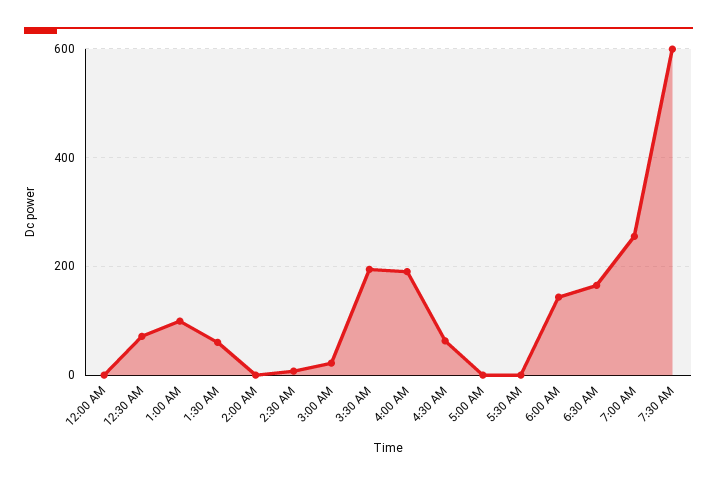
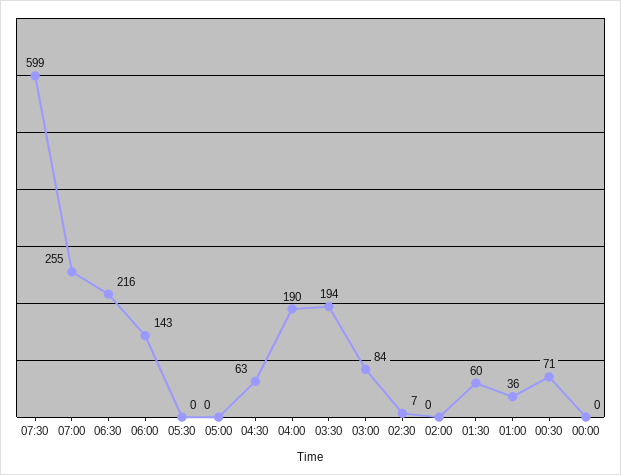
1:00 AM: 100 -> 36
3:00 AM: 20 -> 84
6:30 AM: 160 -> 216

